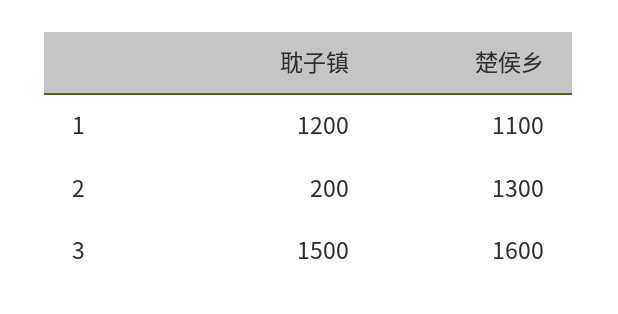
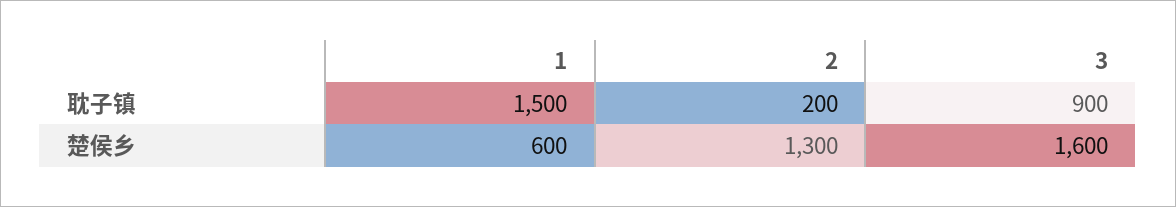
耽子镇, 1: 1200 -> 1500
楚侯乡, 1: 1100 -> 600
耽子镇, 3: 1500 -> 900

